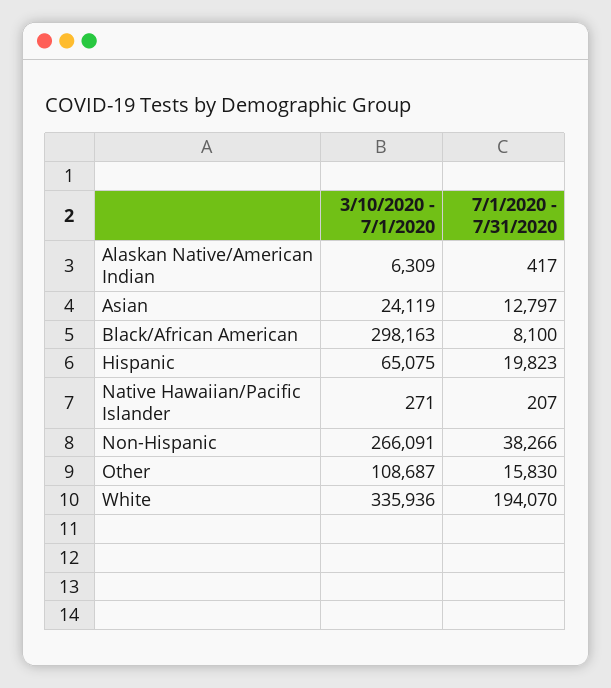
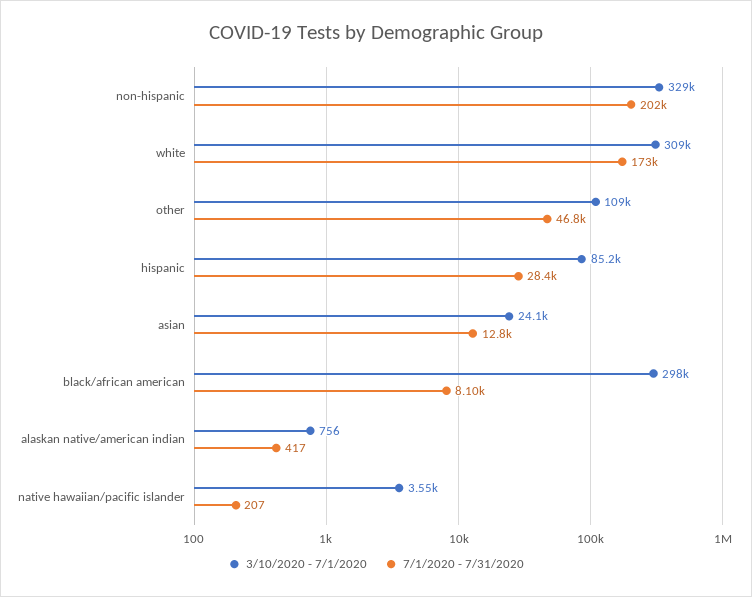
3/10/2020 - 7/1/2020, Alaskan Native/American Indian: 6309 -> 756
3/10/2020 - 7/1/2020, Hispanic: 65075 -> 85200
7/1/2020 - 7/31/2020, Hispanic: 19823 -> 28400
3/10/2020 - 7/1/2020, Native Hawaiian/Pacific Islander: 271 -> 3550
3/10/2020 - 7/1/2020, Non-Hispanic: 266091 -> 329000
7/1/2020 - 7/31/2020, Non-Hispanic: 38266 -> 202000
7/1/2020 - 7/31/2020, Other: 15830 -> 46800
3/10/2020 - 7/1/2020, White: 335936 -> 309000
7/1/2020 - 7/31/2020, White: 194070 -> 173000

